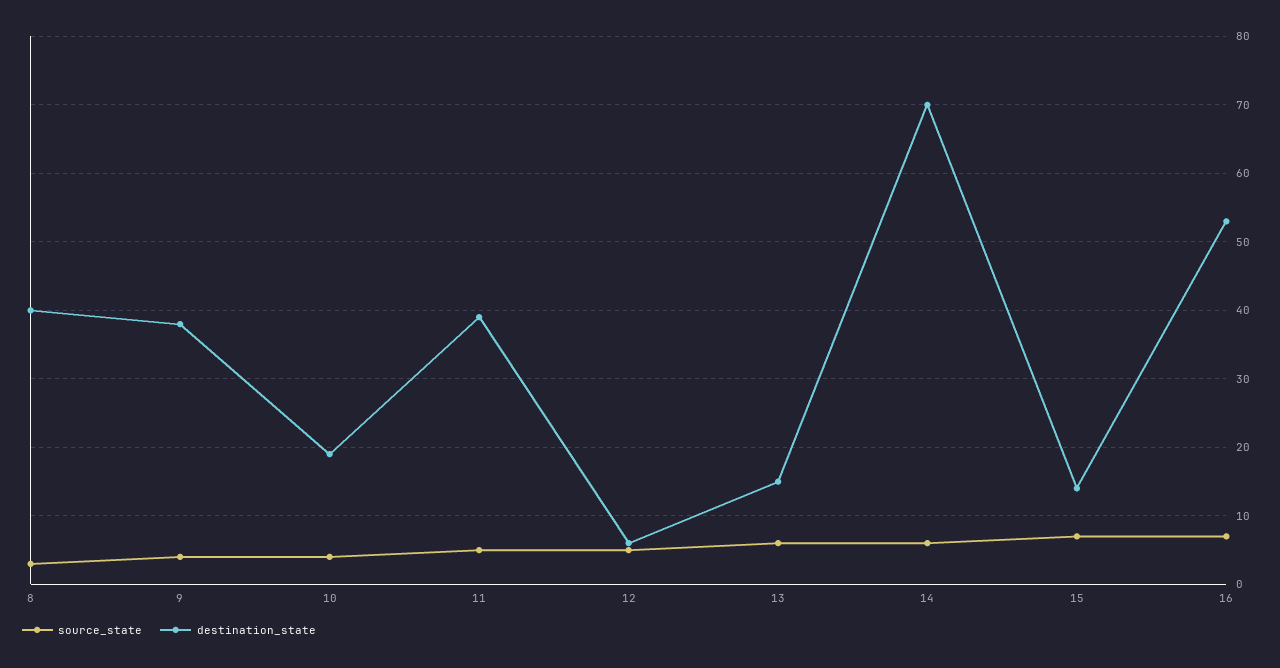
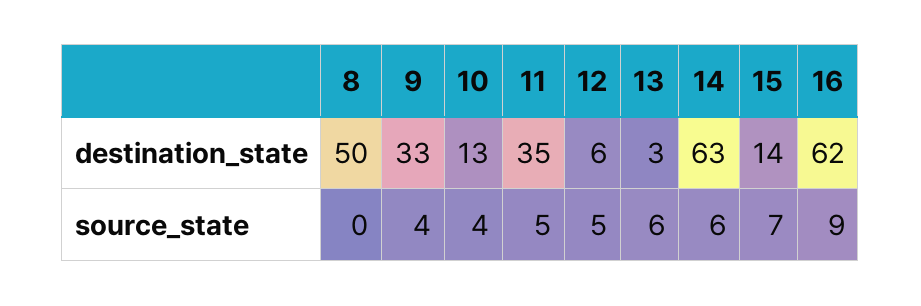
source_state, 8: 3 -> 0
destination_state, 8: 40 -> 50
destination_state, 9: 38 -> 33
destination_state, 10: 19 -> 13
destination_state, 11: 39 -> 35
destination_state, 13: 15 -> 3
destination_state, 14: 70 -> 63
source_state, 16: 7 -> 9
destination_state, 16: 53 -> 62

